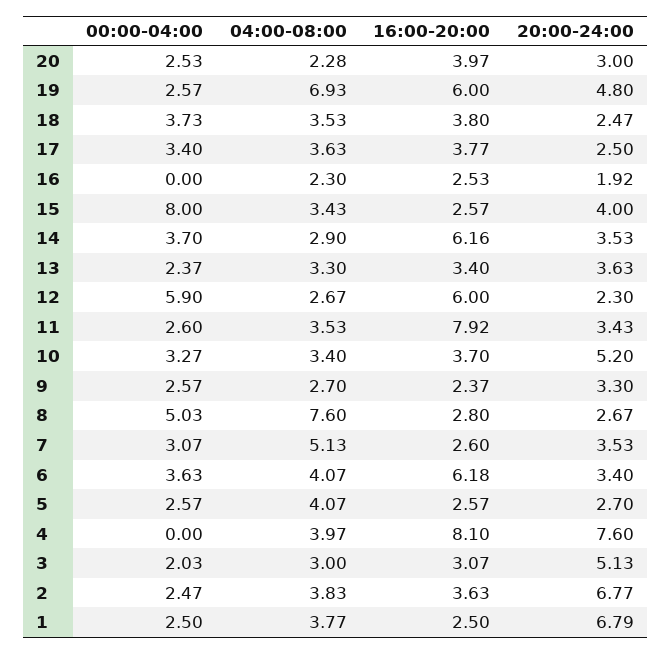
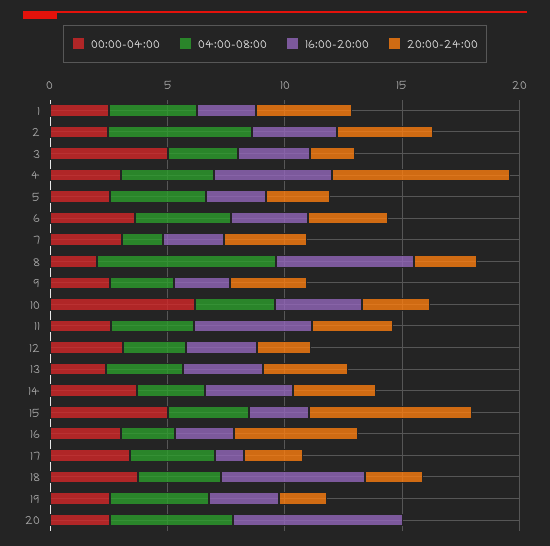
04:00-08:00, 20: 2.28 -> 5
16:00-20:00, 20: 3.97 -> 7
20:00-24:00, 20: 3 -> 0
04:00-08:00, 19: 6.93 -> 4
16:00-20:00, 19: 6 -> 3
20:00-24:00, 19: 4.8 -> 2
16:00-20:00, 18: 3.8 -> 6
16:00-20:00, 17: 3.77 -> 1
00:00-04:00, 16: 0 -> 3
20:00-24:00, 16: 1.92 -> 5
00:00-04:00, 15: 8 -> 5
20:00-24:00, 15: 4 -> 7
16:00-20:00, 14: 6.16 -> 4
00:00-04:00, 12: 5.9 -> 3
16:00-20:00, 12: 6 -> 3
16:00-20:00, 11: 7.92 -> 5
00:00-04:00, 10: 3.27 -> 6
20:00-24:00, 10: 5.2 -> 3
00:00-04:00, 8: 5.03 -> 2
16:00-20:00, 8: 2.8 -> 6
04:00-08:00, 7: 5.13 -> 2
16:00-20:00, 6: 6.18 -> 3
00:00-04:00, 4: 0 -> 3
16:00-20:00, 4: 8.1 -> 5
00:00-04:00, 3: 2.03 -> 5
20:00-24:00, 3: 5.13 -> 2
04:00-08:00, 2: 3.83 -> 6
20:00-24:00, 2: 6.77 -> 4
20:00-24:00, 1: 6.79 -> 4

